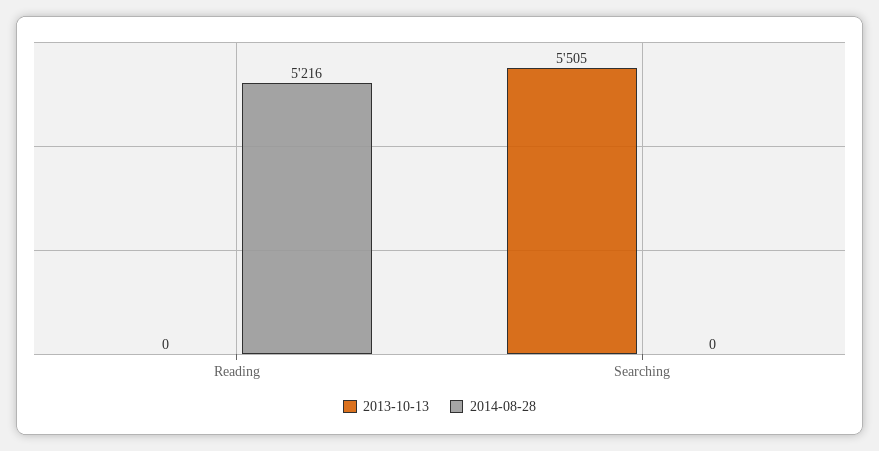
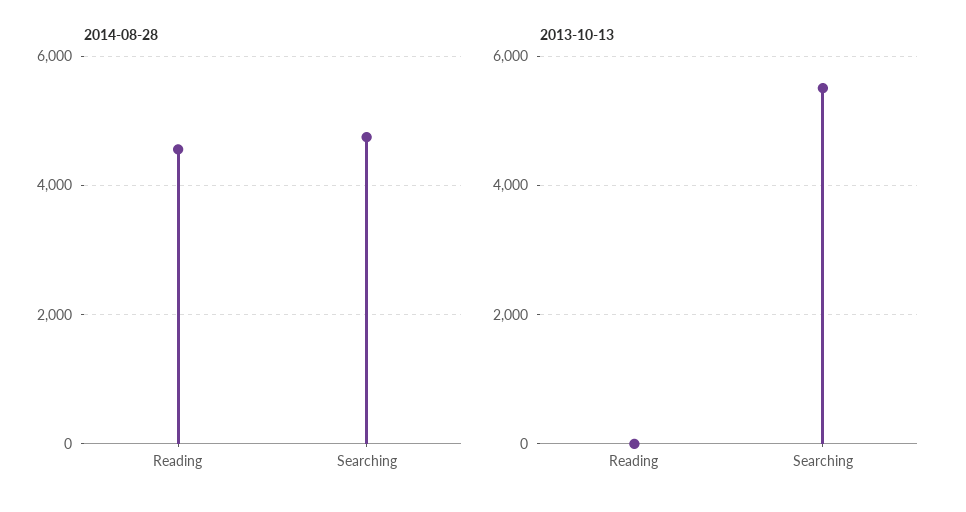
2014-08-28, Reading: 5216 -> 4600
2014-08-28, Searching: 0 -> 4800

